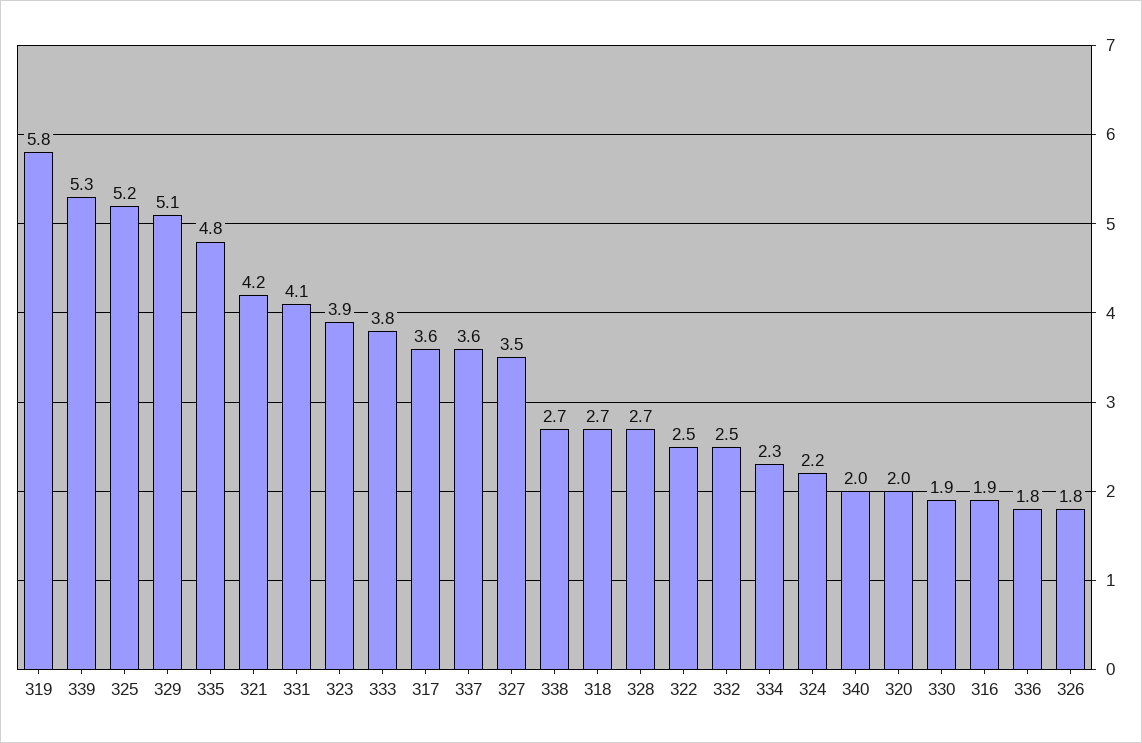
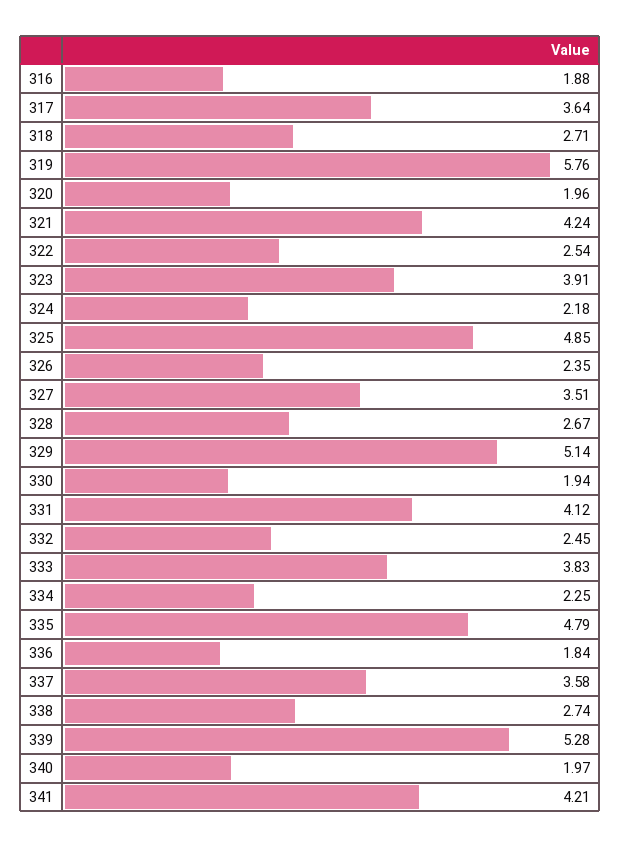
325: 5.2 -> 4.85
326: 1.8 -> 2.35
341: none -> 4.21

